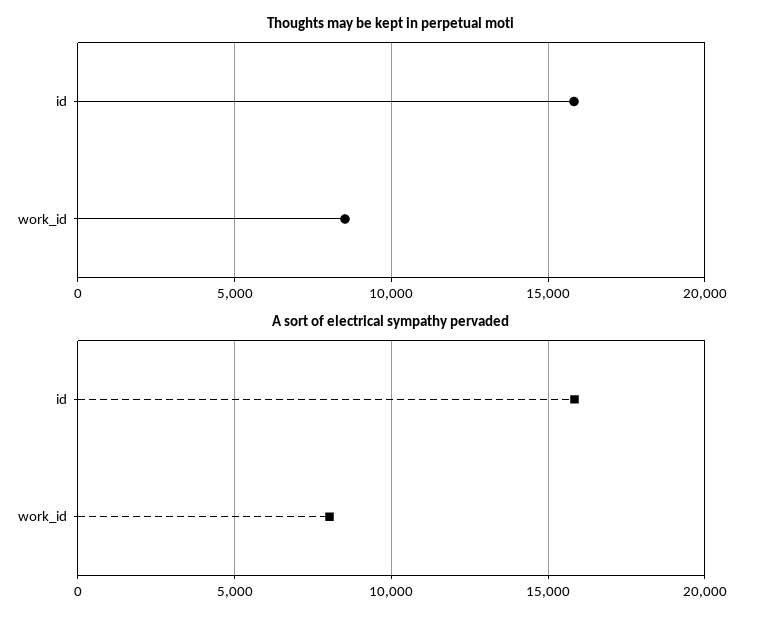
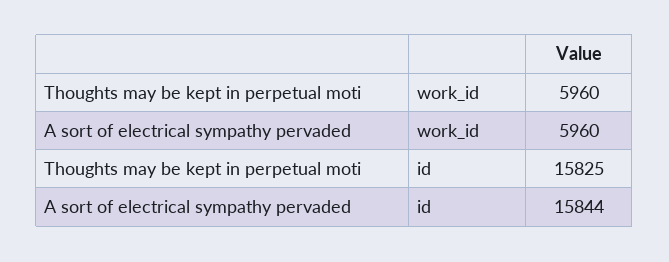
Thoughts may be kept in perpetual moti, work_id: 8500 -> 5960
A sort of electrical sympathy pervaded, work_id: 8000 -> 5960

